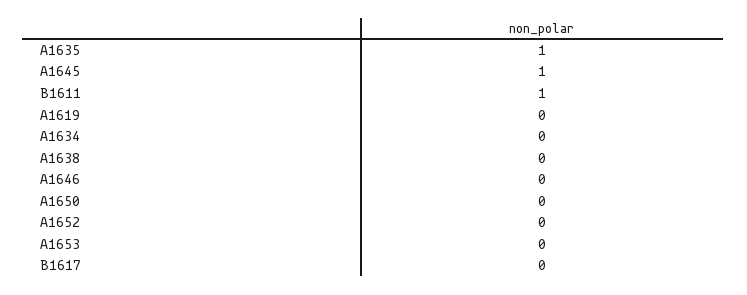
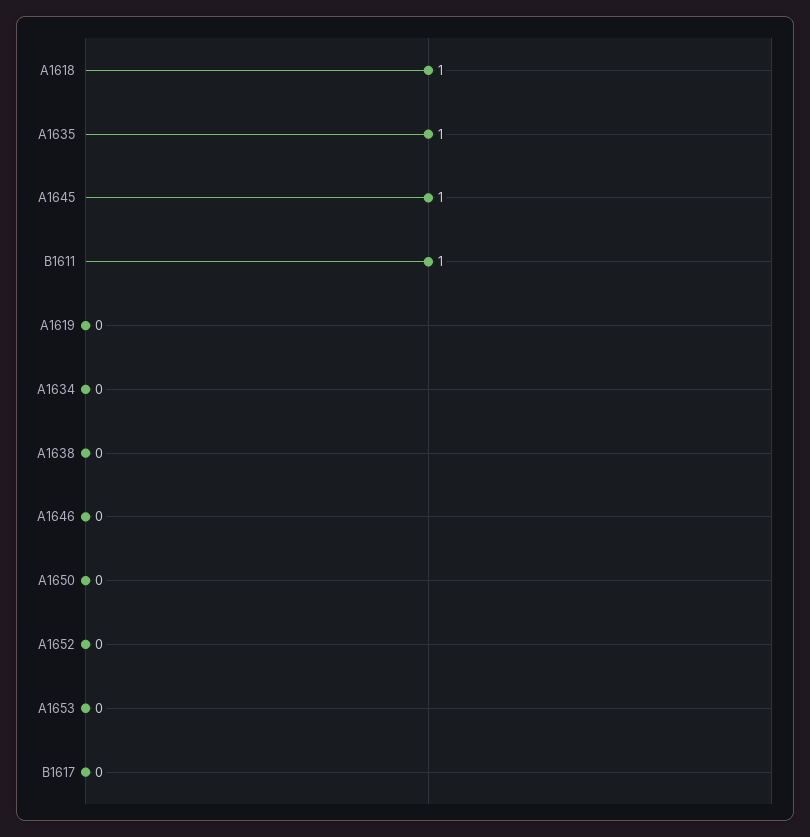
A1618: none -> 1

